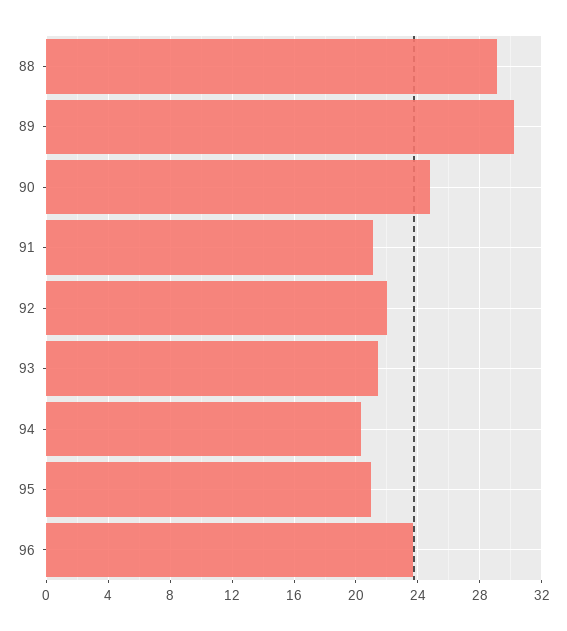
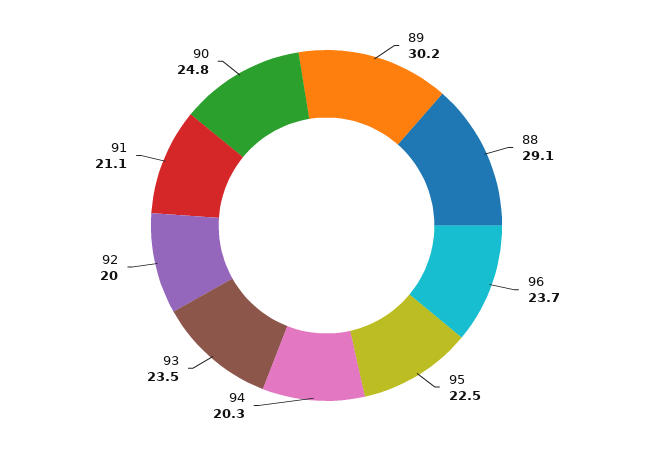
92: 22 -> 20
93: 21.5 -> 23.5
95: 21 -> 22.5

